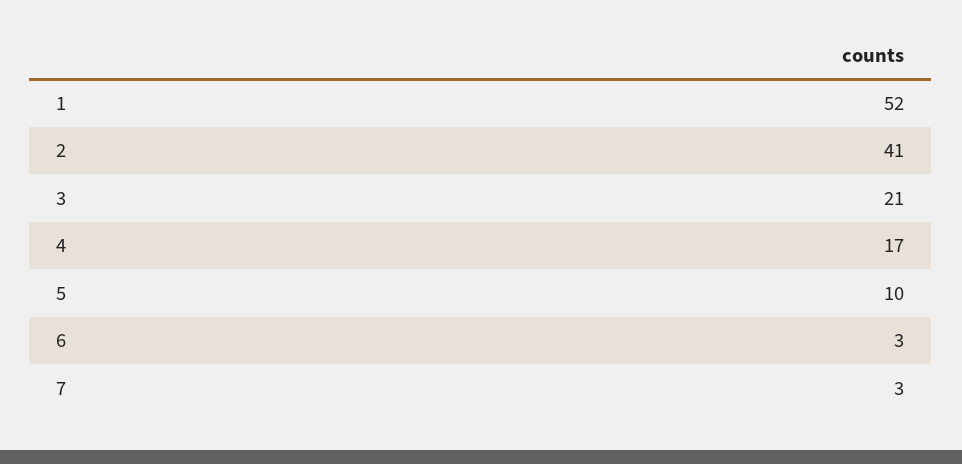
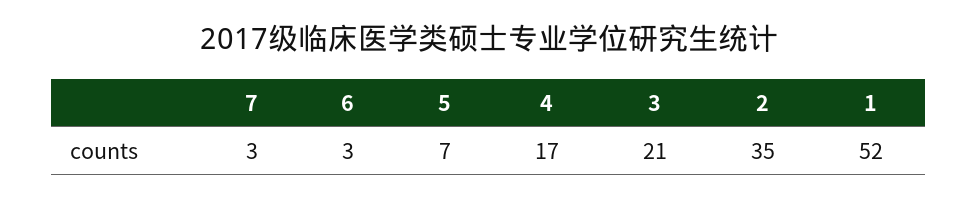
2: 41 -> 35
5: 10 -> 7

